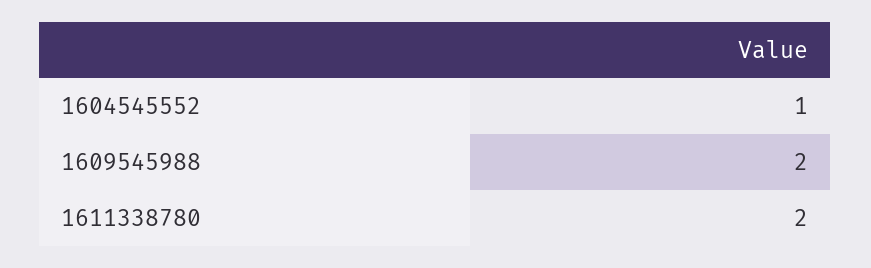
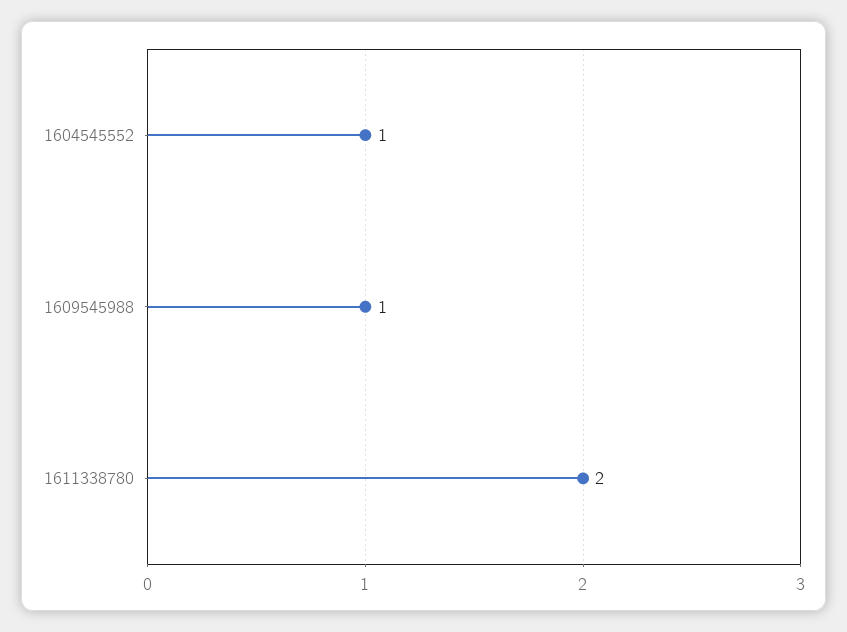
1609545988: 2 -> 1

